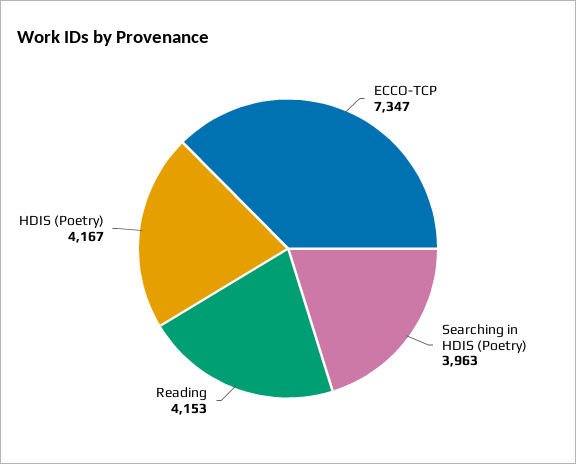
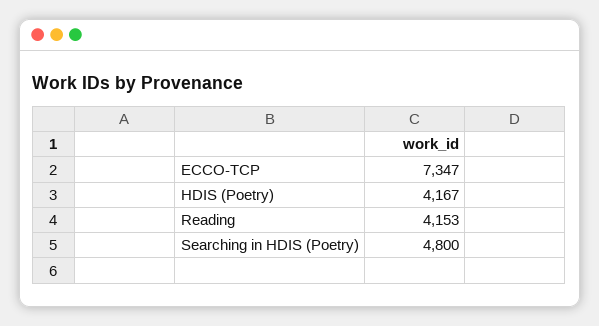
Searching in HDIS (Poetry): 3963 -> 4800

